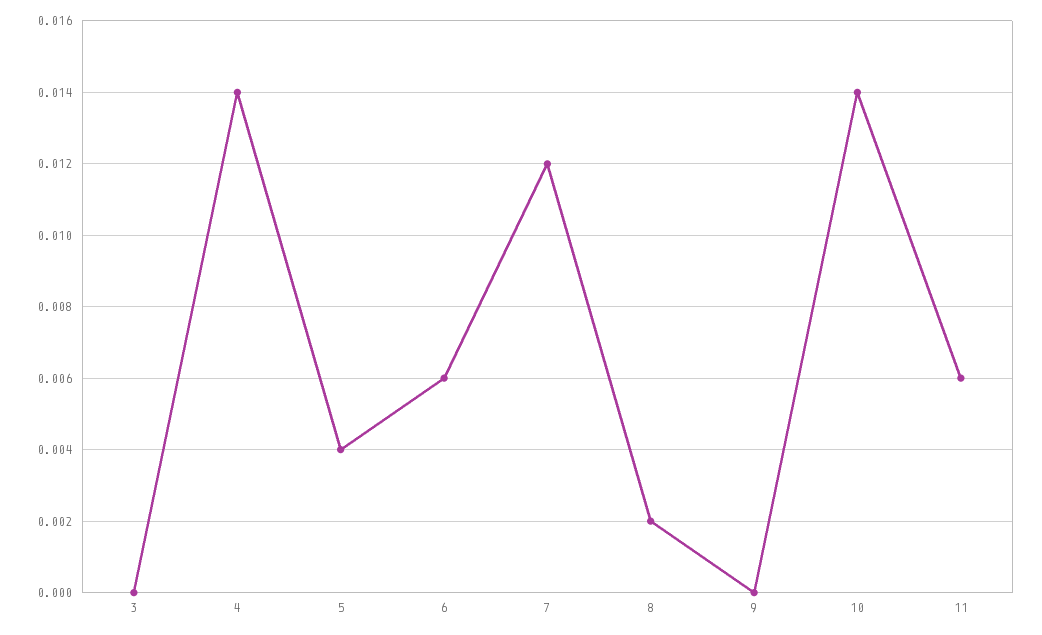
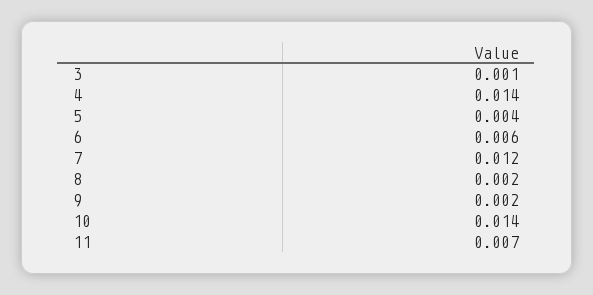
3: 0 -> 0.001
9: 0 -> 0.002
11: 0.006 -> 0.007

